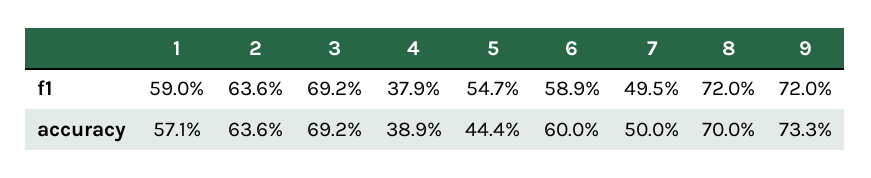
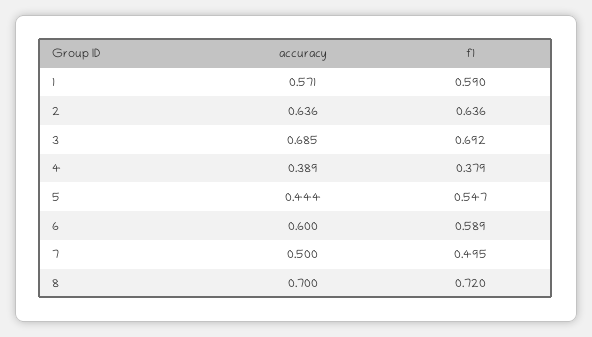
9, f1: 0.72 -> none
3, accuracy: 0.692 -> 0.685
9, accuracy: 0.733 -> none

